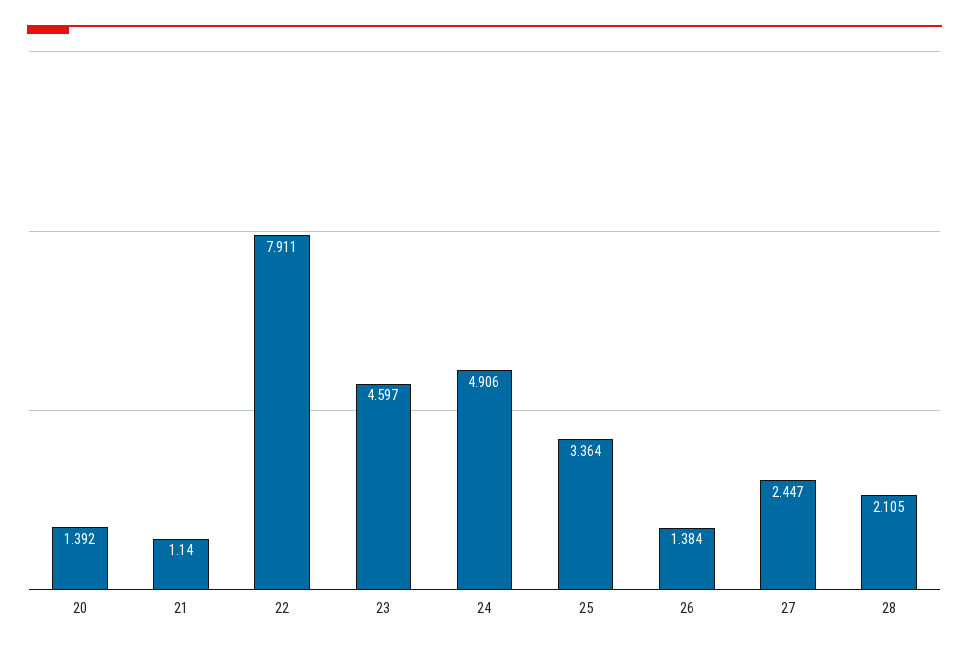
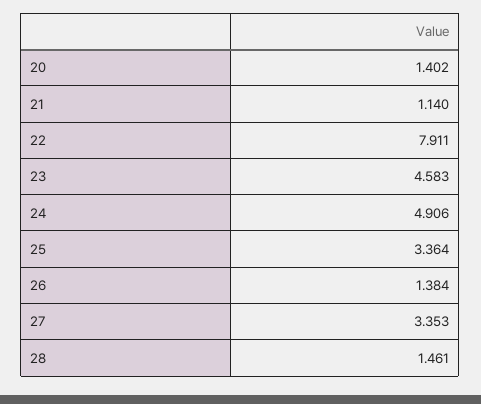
20: 1.392 -> 1.402
23: 4.597 -> 4.583
27: 2.447 -> 3.353
28: 2.105 -> 1.461

